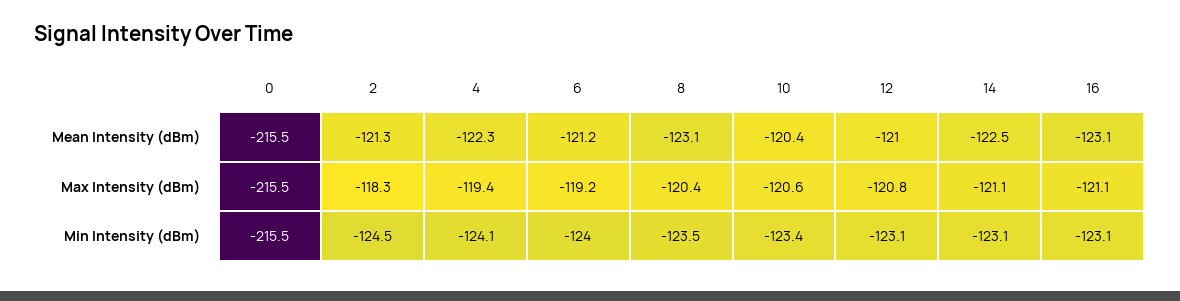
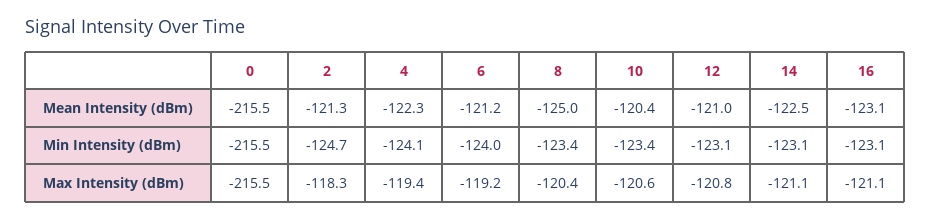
8, Mean Intensity (dBm): -123.1 -> -125
2, Min Intensity (dBm): -124.5 -> -124.7
8, Min Intensity (dBm): -123.5 -> -123.4

